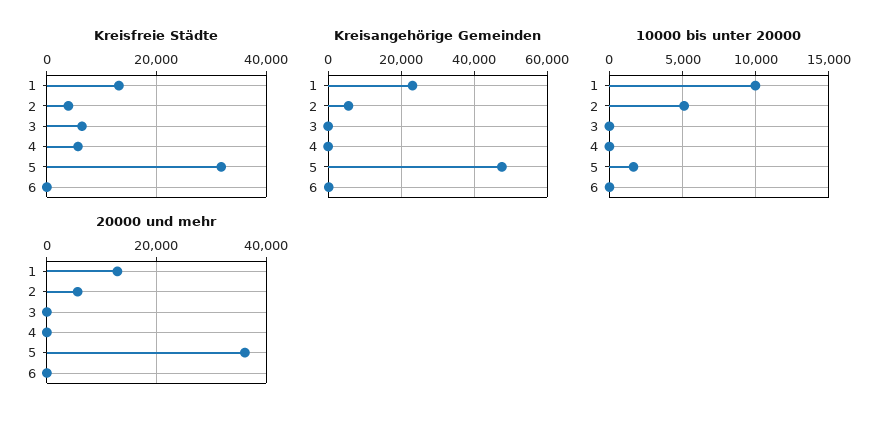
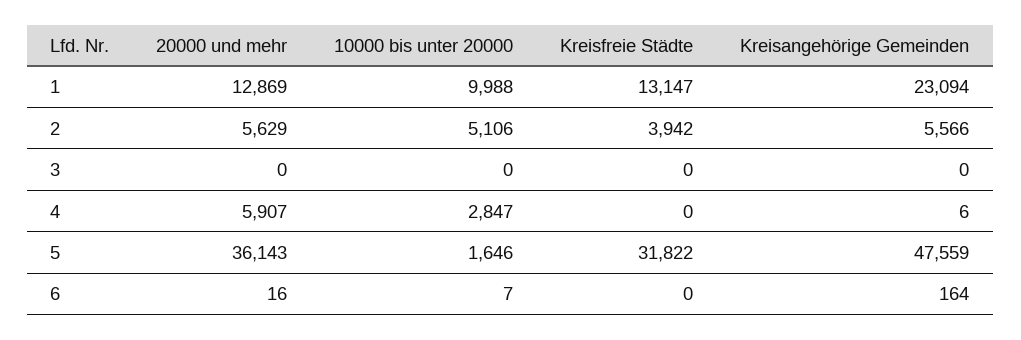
Kreisfreie Städte, 3: 6000 -> 0
Kreisfreie Städte, 4: 6000 -> 0
10000 bis unter 20000, 4: 0 -> 2847
20000 und mehr, 4: 0 -> 5907

